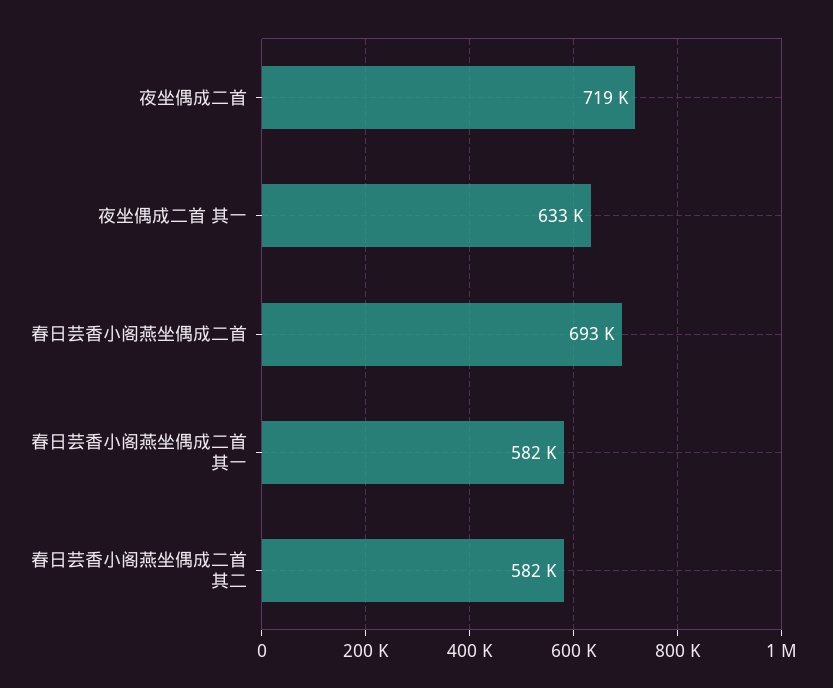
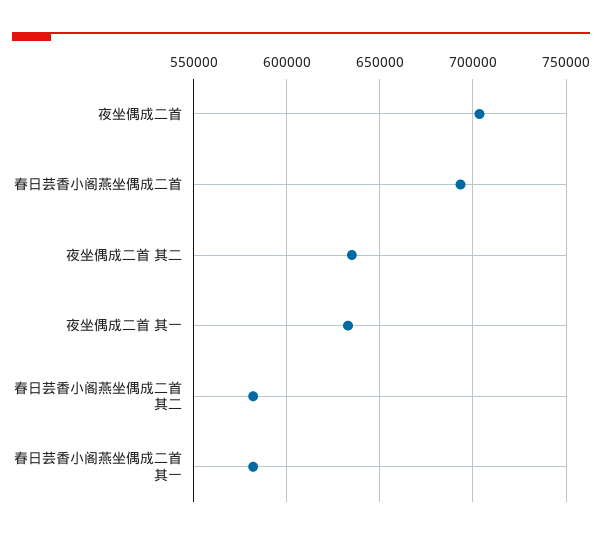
夜坐偶成二首: 719000 -> 705000
夜坐偶成二首 其二: none -> 635000

